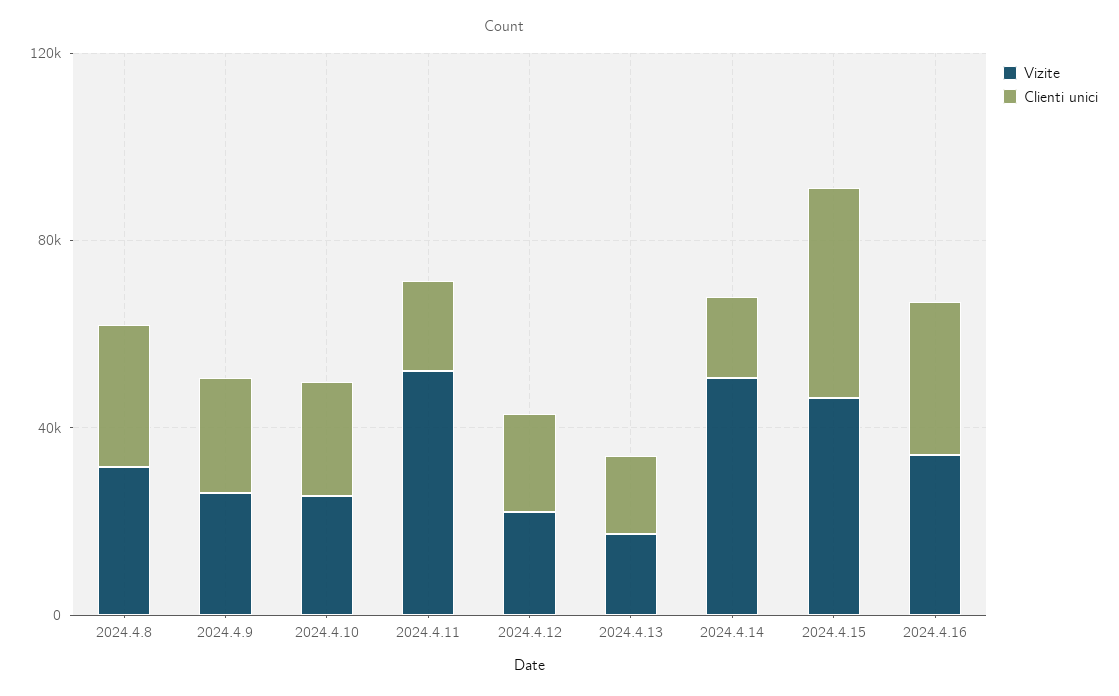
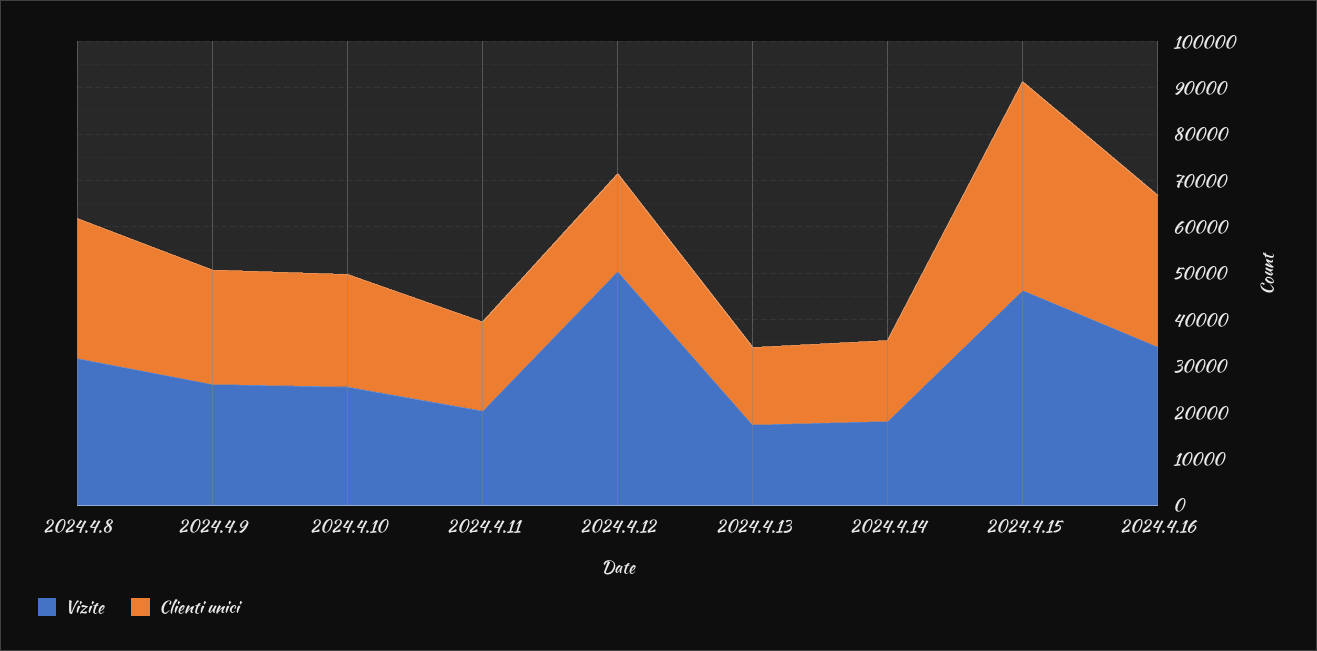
Vizite, 2024.4.11: 50000 -> 20000
Vizite, 2024.4.12: 20000 -> 50000
Vizite, 2024.4.14: 50000 -> 18000

